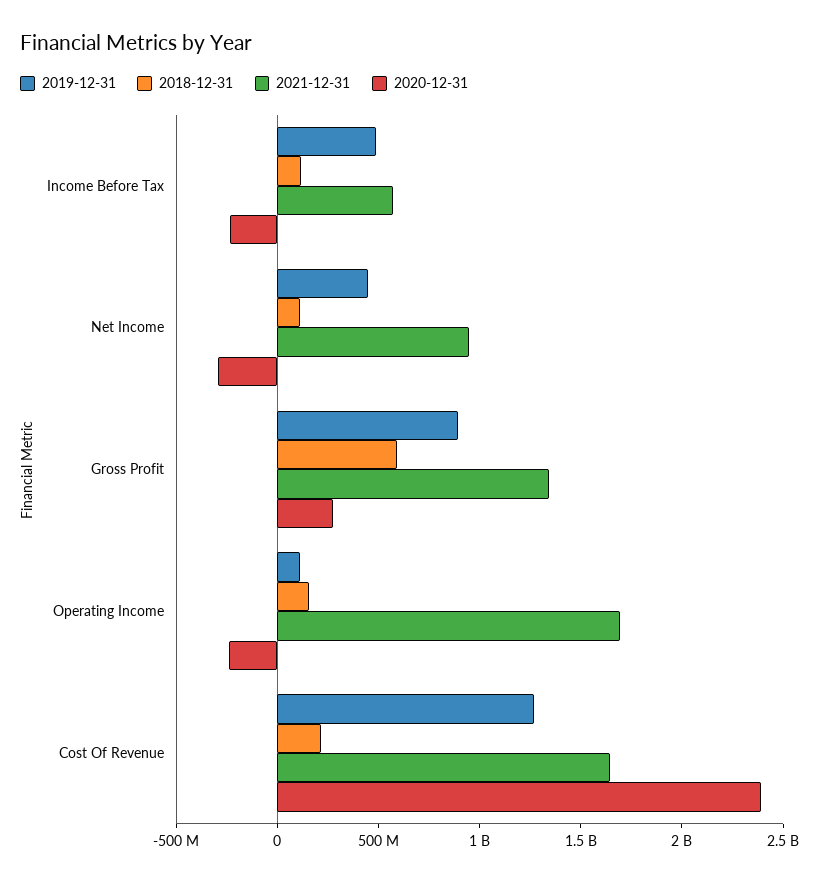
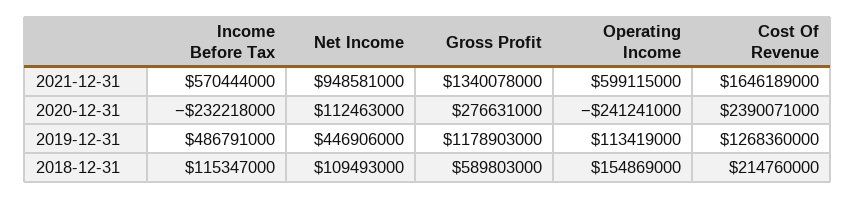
2020-12-31, Net Income: -300000000 -> 112463000
2019-12-31, Gross Profit: 900000000 -> 1178903000
2021-12-31, Operating Income: 1700000000 -> 599115000

